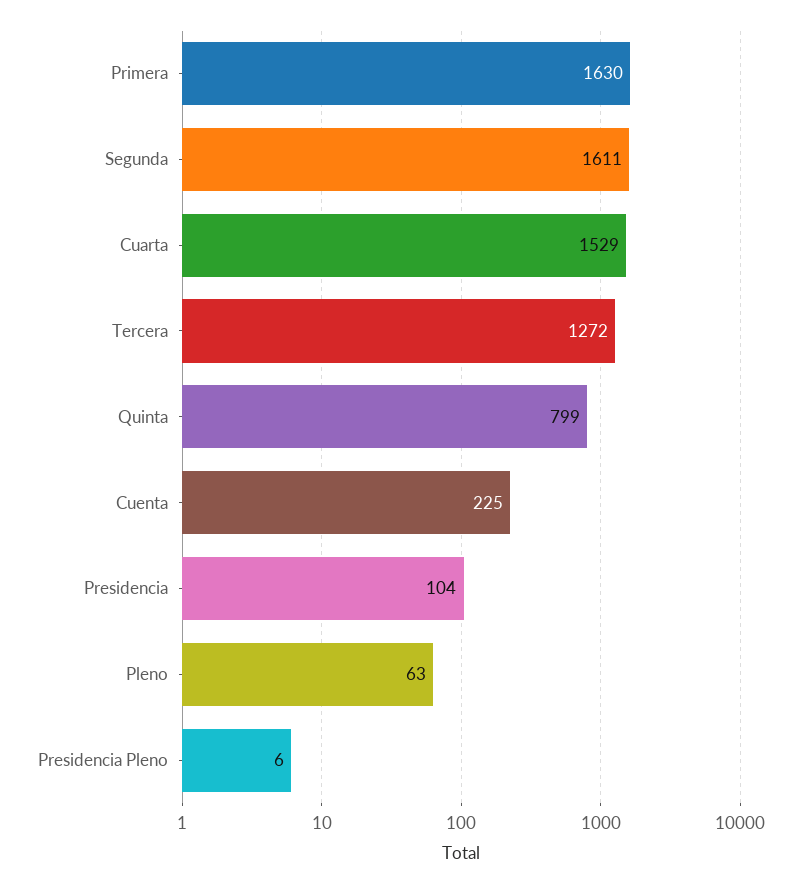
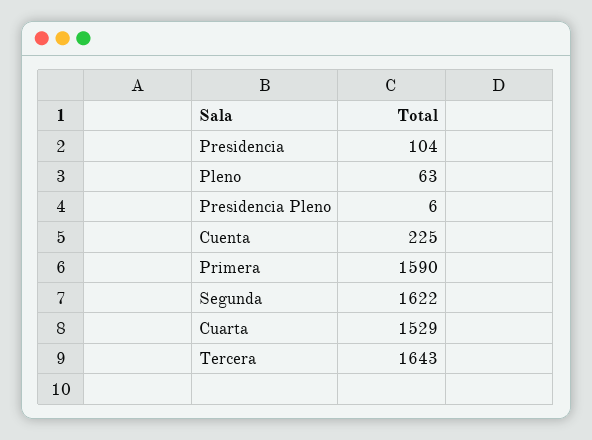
Primera: 1630 -> 1590
Segunda: 1611 -> 1622
Tercera: 1272 -> 1643
Quinta: 799 -> none

